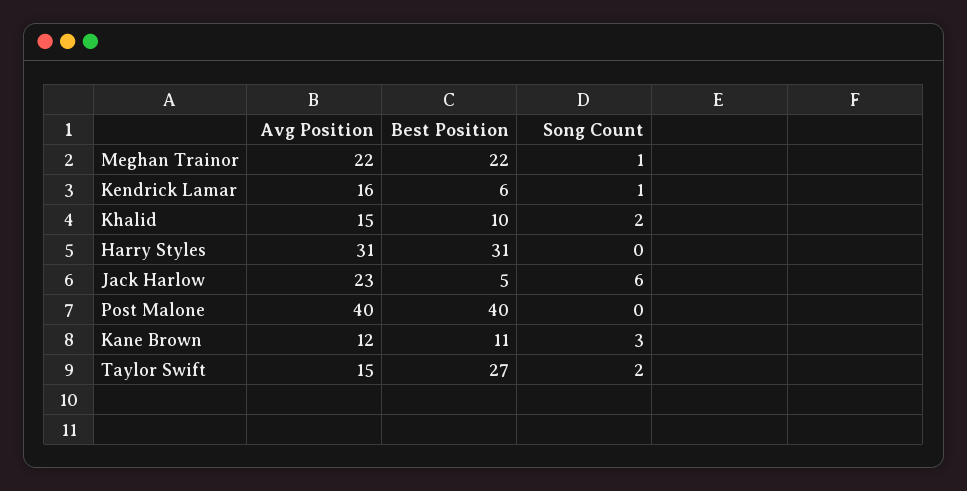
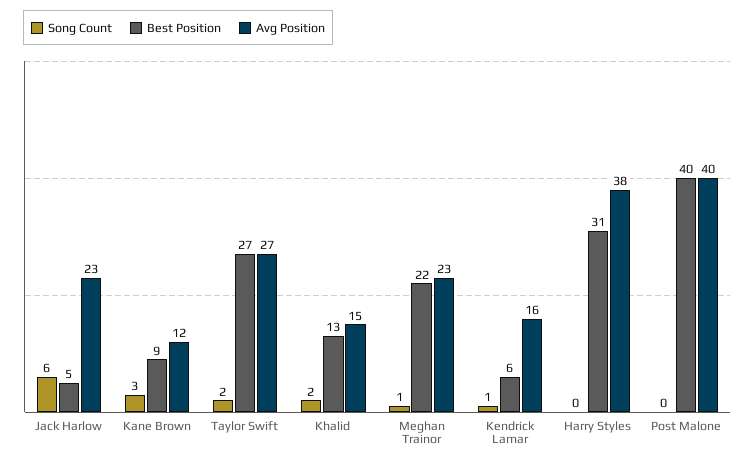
Avg Position, Meghan Trainor: 22 -> 23
Best Position, Khalid: 10 -> 13
Avg Position, Harry Styles: 31 -> 38
Best Position, Kane Brown: 11 -> 9
Avg Position, Taylor Swift: 15 -> 27

